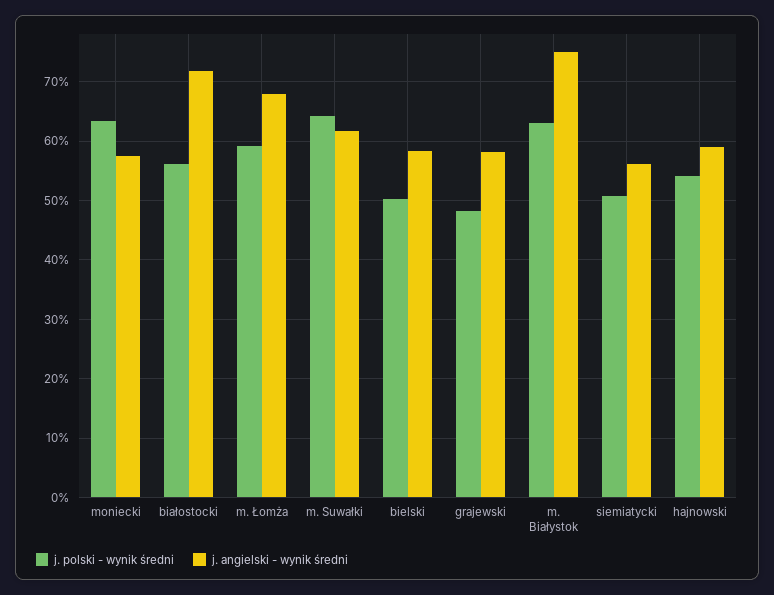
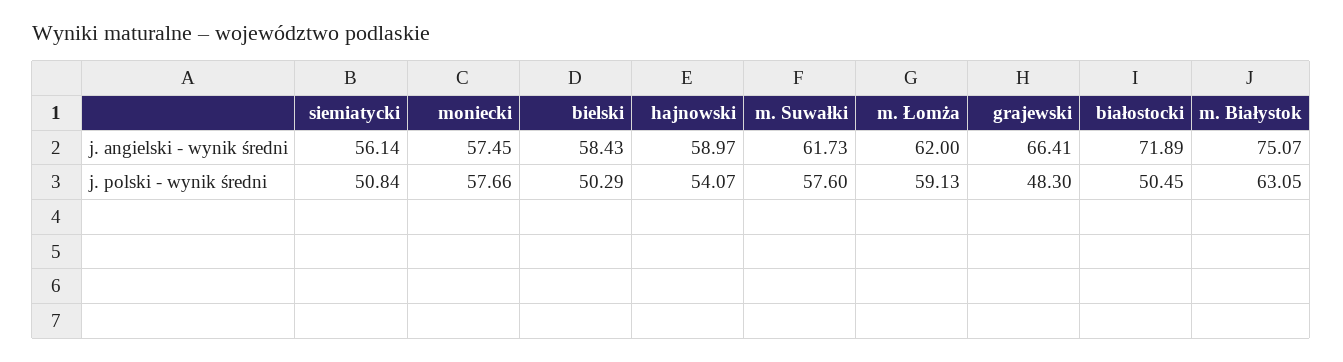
j. polski - wynik średni, moniecki: 64 -> 57.66
j. polski - wynik średni, białostocki: 56 -> 50.45
j. angielski - wynik średni, m. Łomża: 68 -> 62
j. polski - wynik średni, m. Suwałki: 64 -> 57.6
j. angielski - wynik średni, grajewski: 58 -> 66.41

